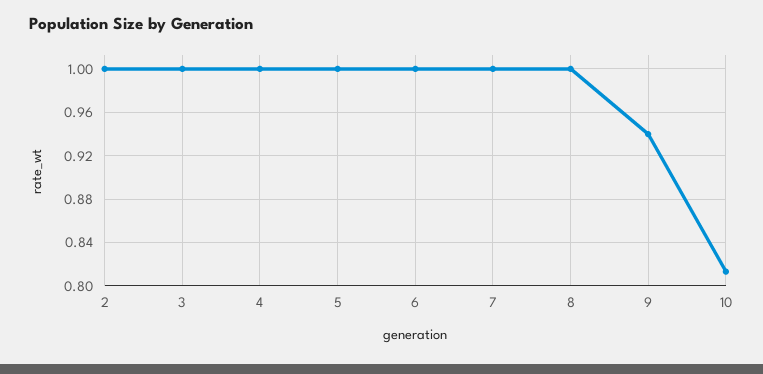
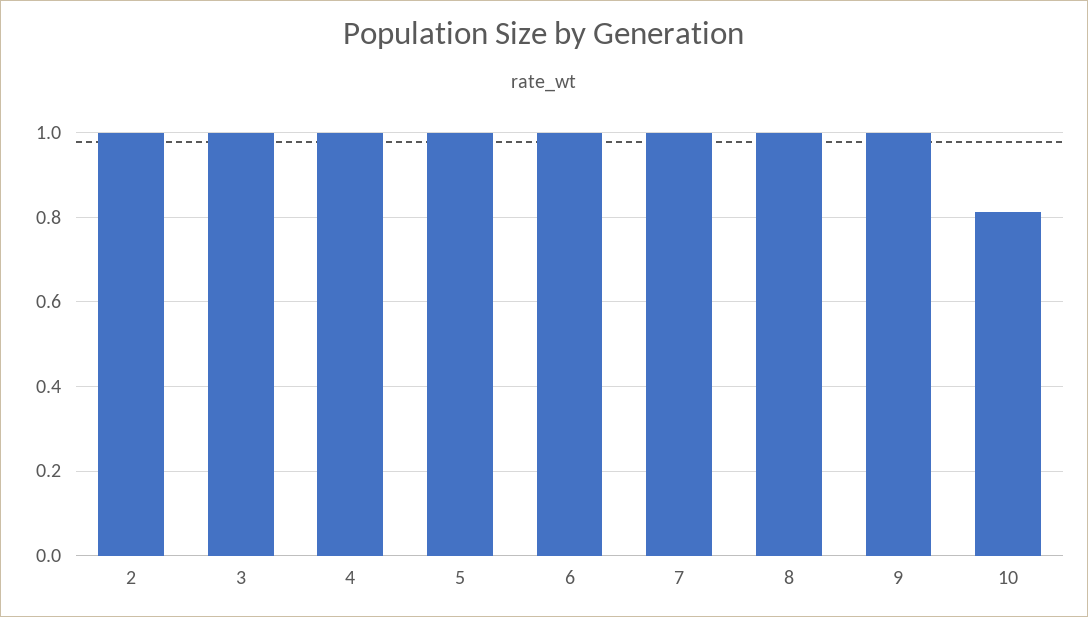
9: 0.94 -> 1

